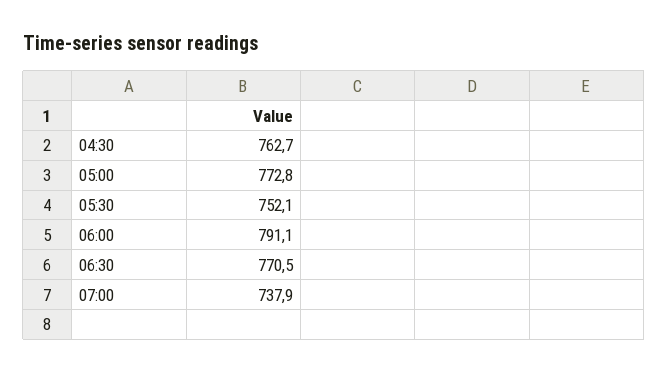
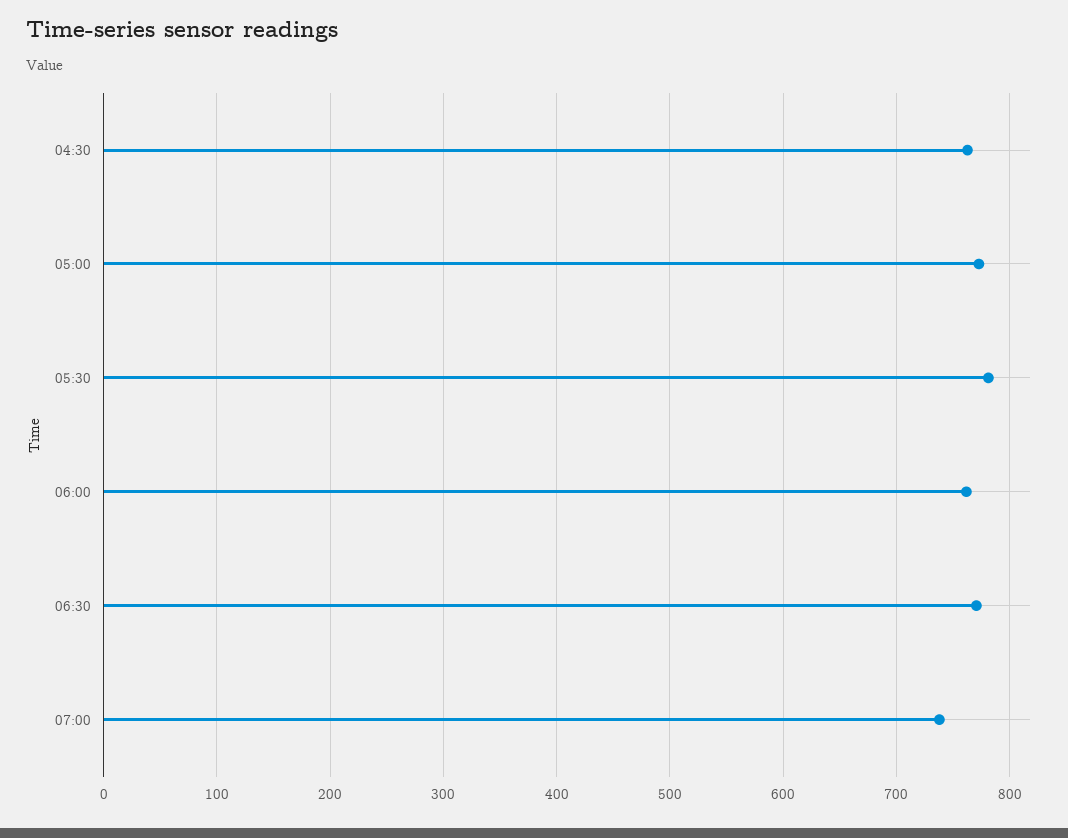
05:30: 752.1 -> 780
06:00: 791.1 -> 760

